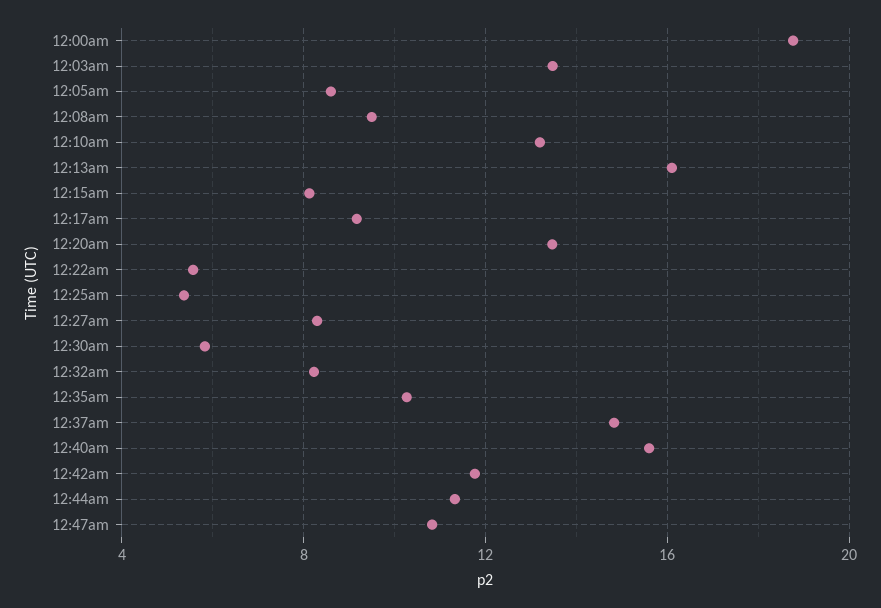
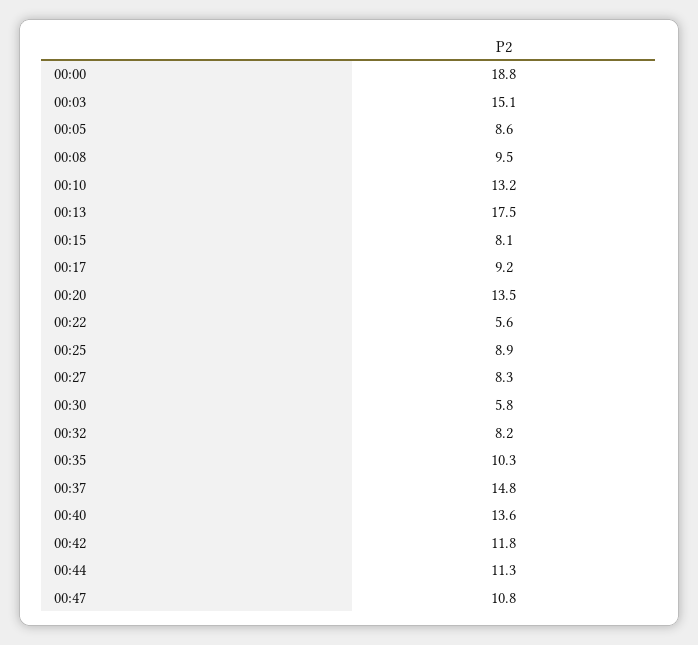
12:03am: 13.5 -> 15.1
12:13am: 16 -> 17.5
12:25am: 5.5 -> 8.9
12:40am: 15.5 -> 13.6

